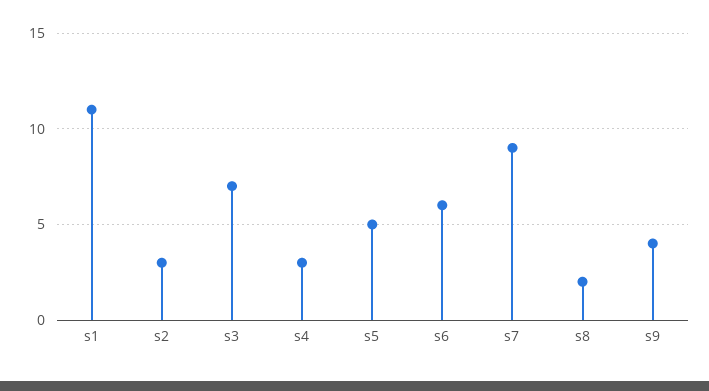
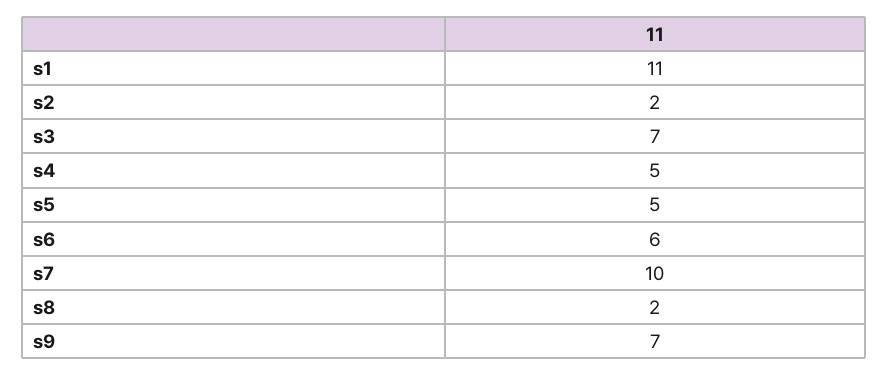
s2: 3 -> 2
s4: 3 -> 5
s7: 9 -> 10
s9: 4 -> 7

